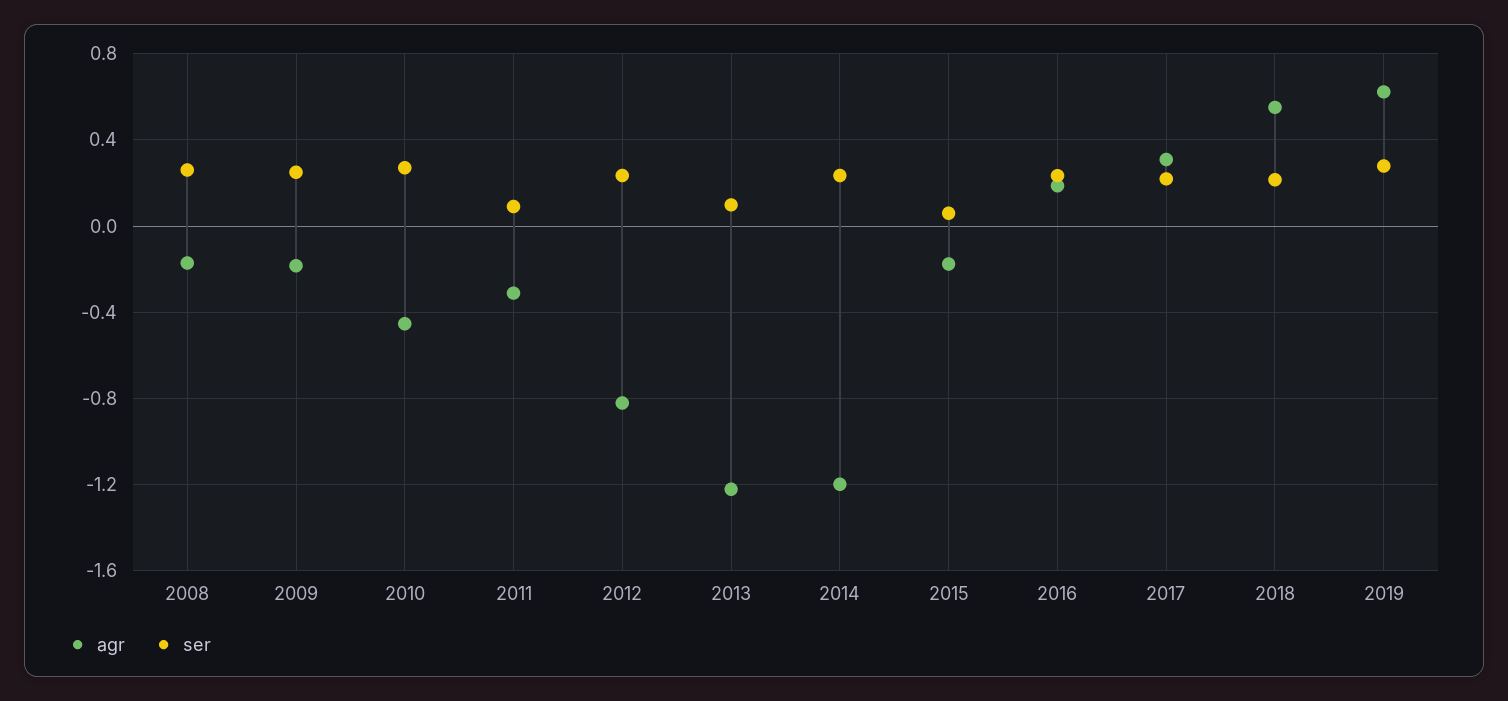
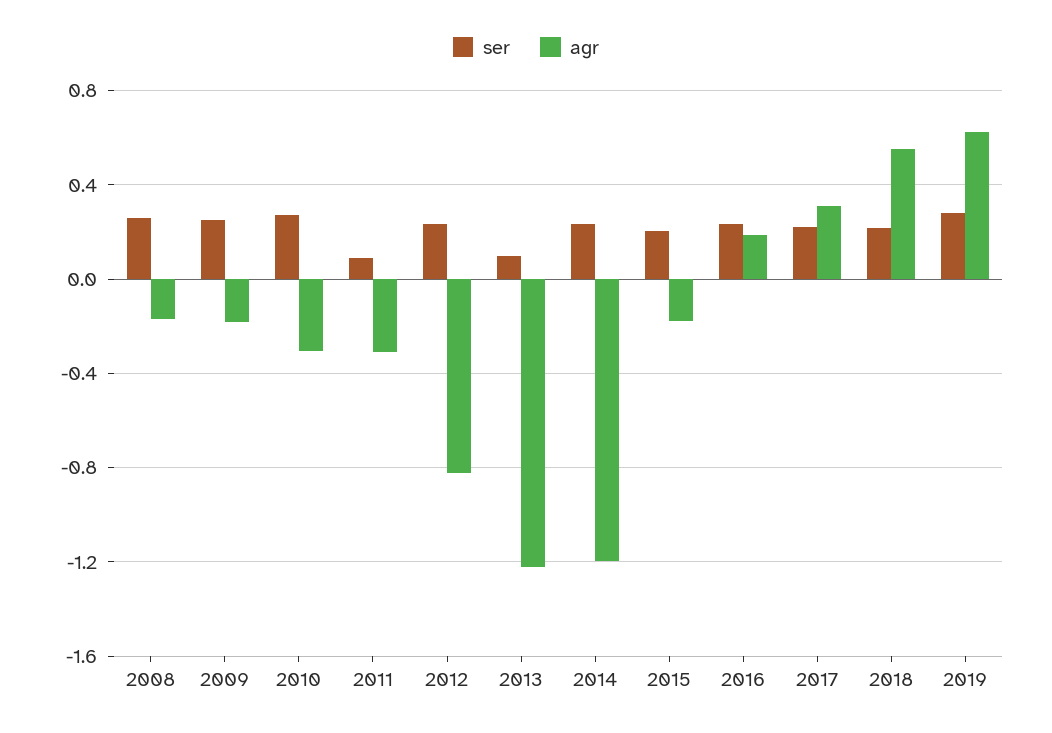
agr, 2010: -0.45 -> -0.3
ser, 2015: 0.05 -> 0.2

